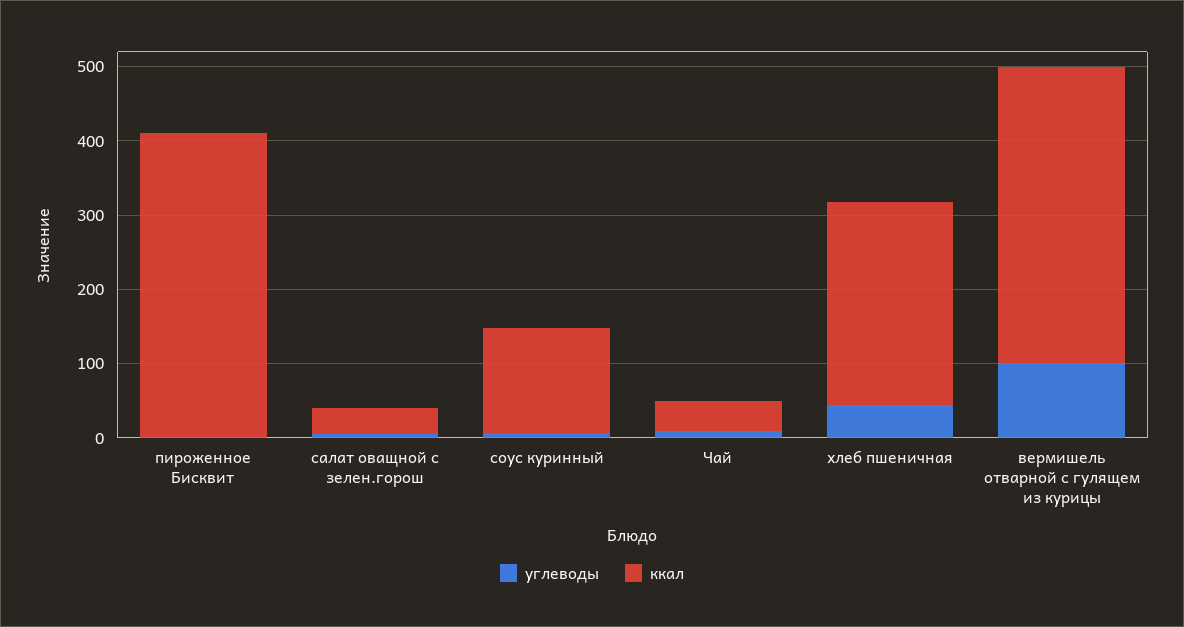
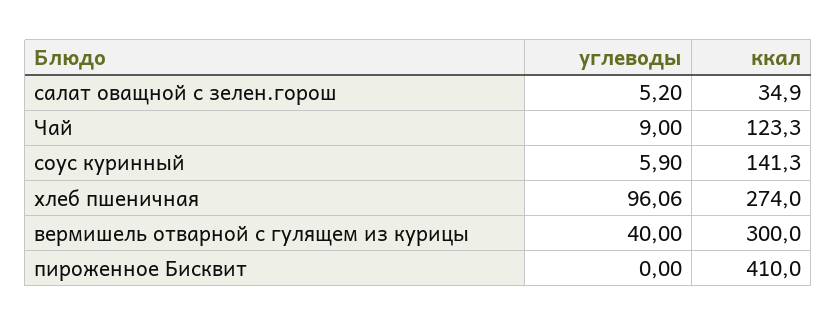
ккал, Чай: 40 -> 123.3
углеводы, хлеб пшеничная: 40 -> 96.06
углеводы, вермишель отварной с гулящем из курицы: 100 -> 40
ккал, вермишель отварной с гулящем из курицы: 400 -> 300

